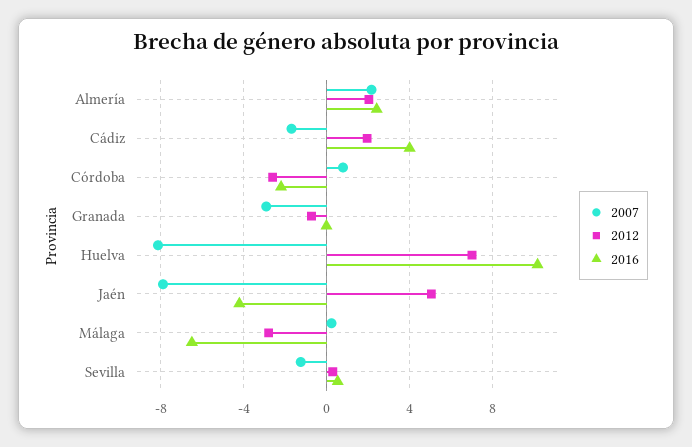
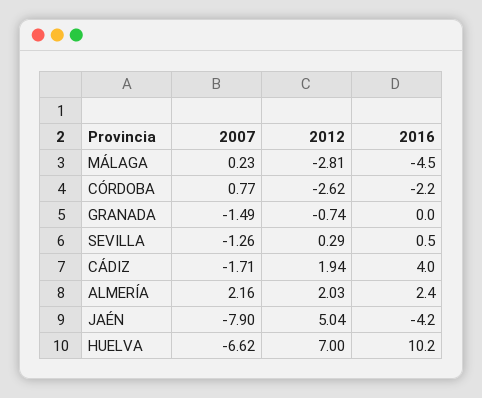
2007, Granada: -3 -> -1.49
2007, Huelva: -8 -> -6.62
2016, Málaga: -6.5 -> -4.5

